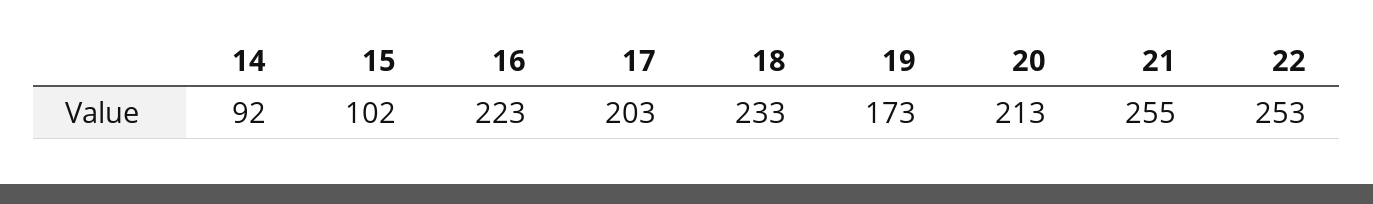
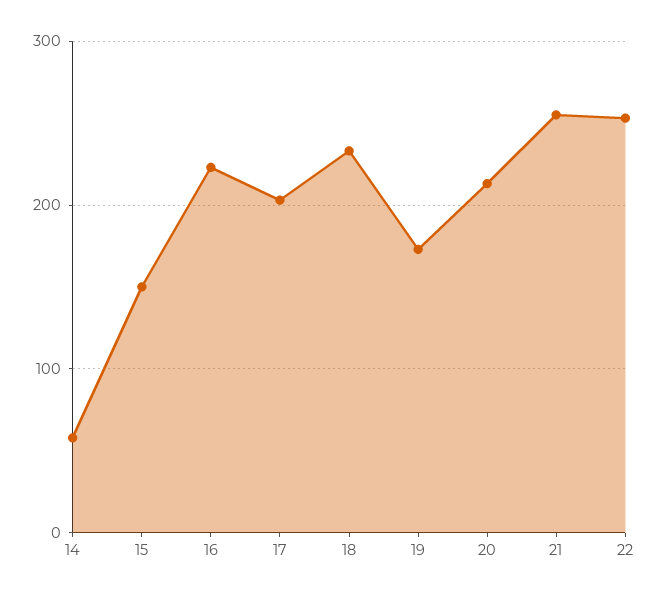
14: 92 -> 60
15: 102 -> 150

